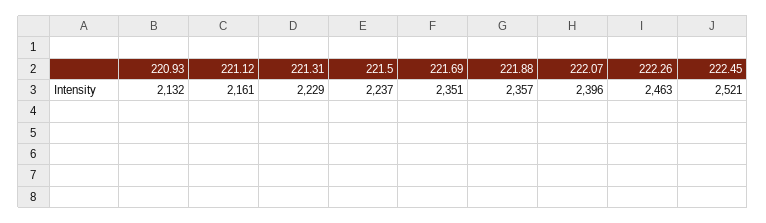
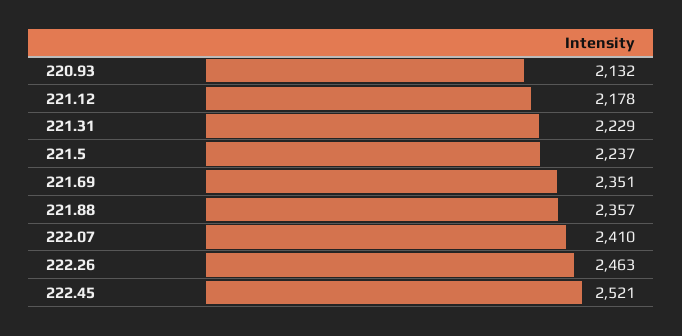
221.12: 2161 -> 2178
222.07: 2396 -> 2410

